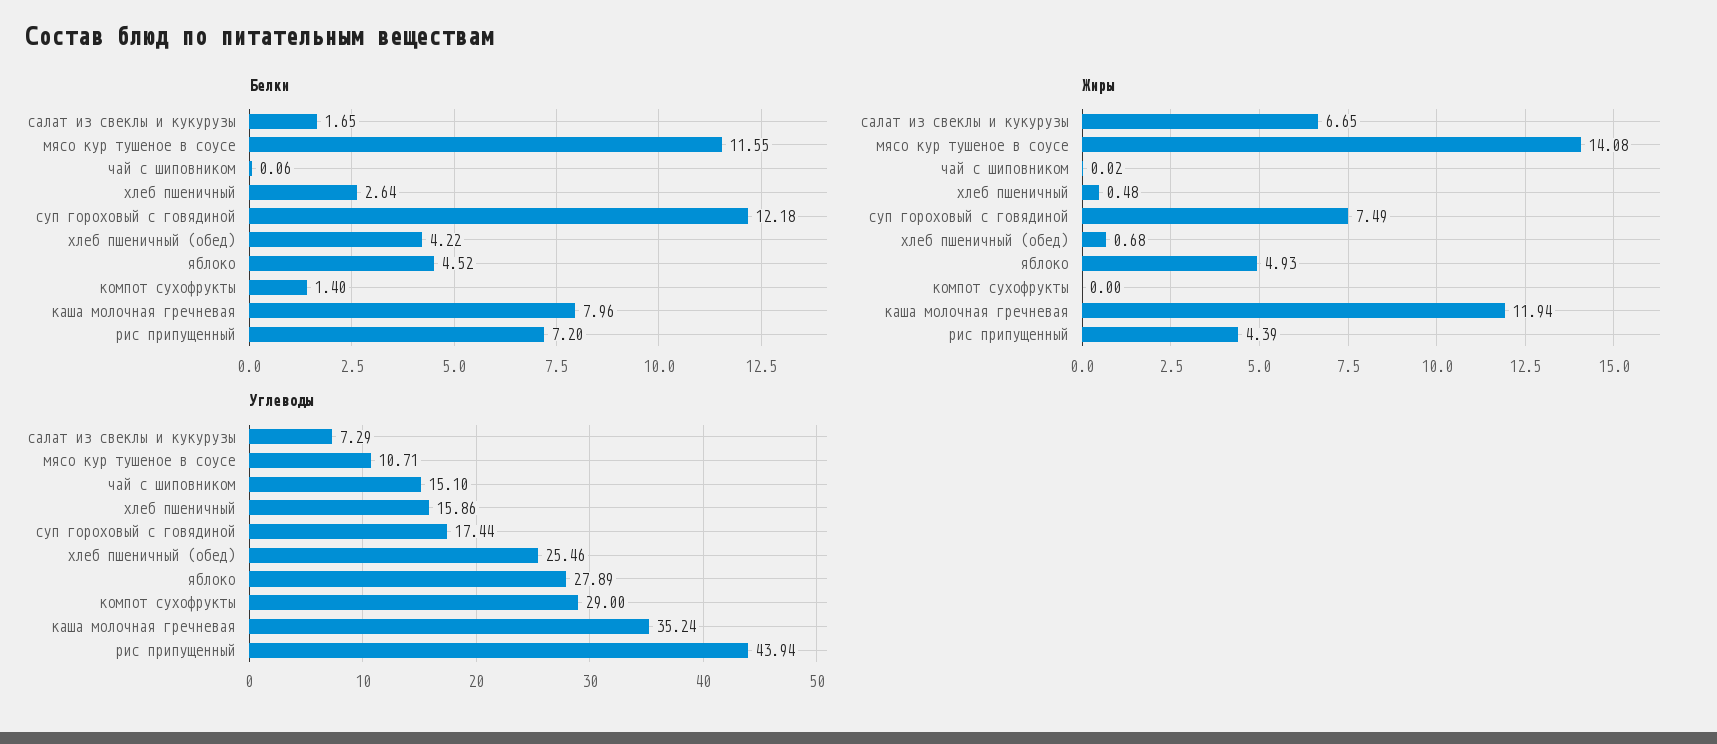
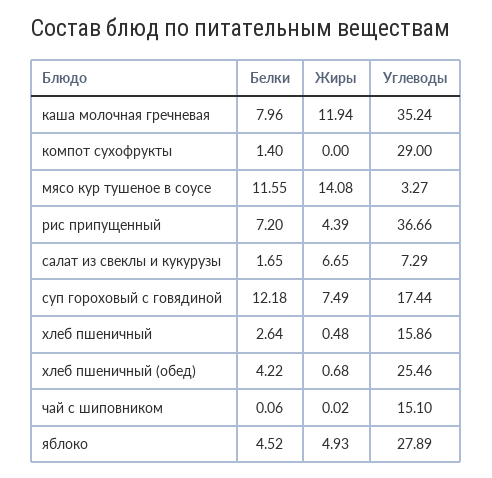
Углеводы, мясо кур тушеное в соусе: 10.71 -> 3.27
Углеводы, рис припущенный: 43.94 -> 36.66

